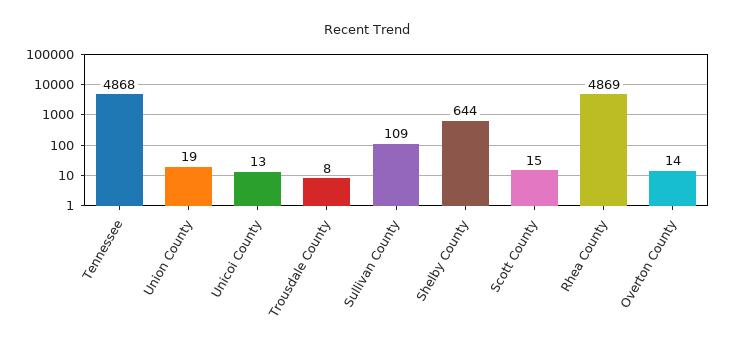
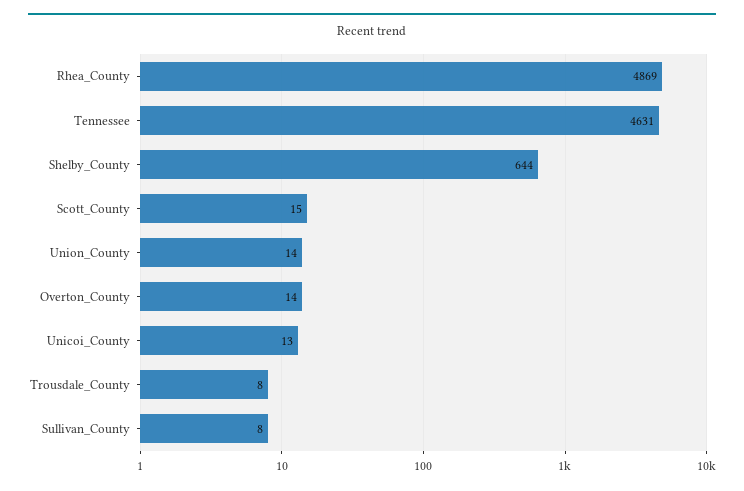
Tennessee: 4868 -> 4631
Union County: 19 -> 14
Sullivan County: 109 -> 8

